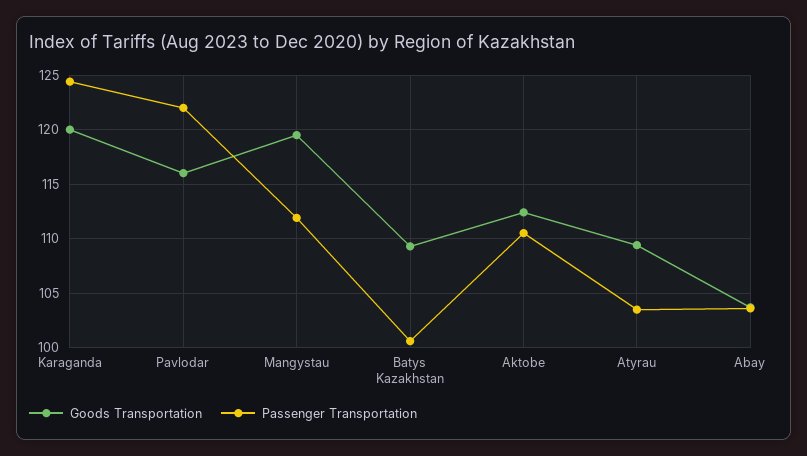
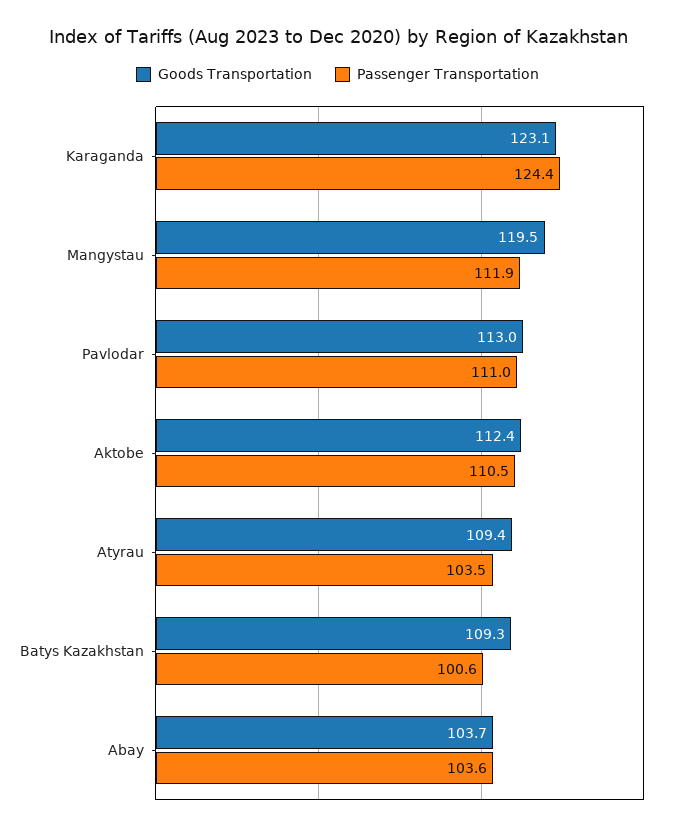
Goods Transportation, Karaganda: 120 -> 123.1
Goods Transportation, Pavlodar: 116 -> 113
Passenger Transportation, Pavlodar: 122 -> 111

